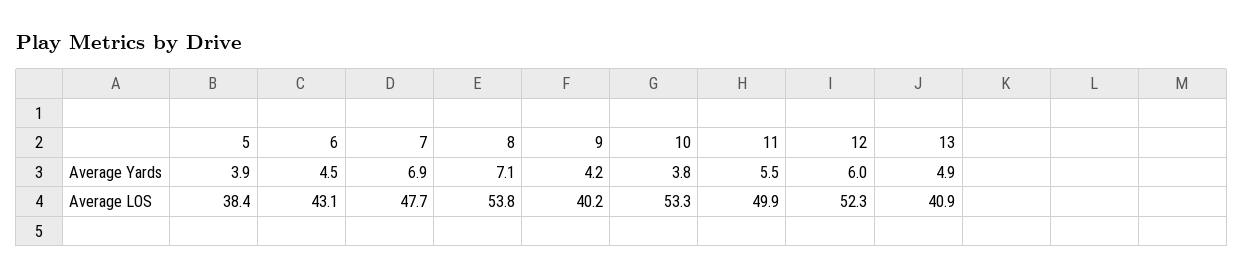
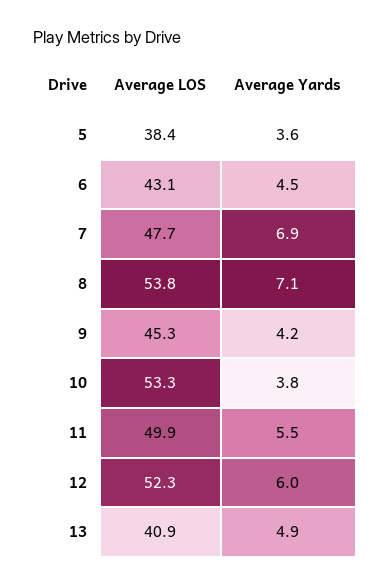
5, Average Yards: 3.9 -> 3.6
9, Average LOS: 40.2 -> 45.3

